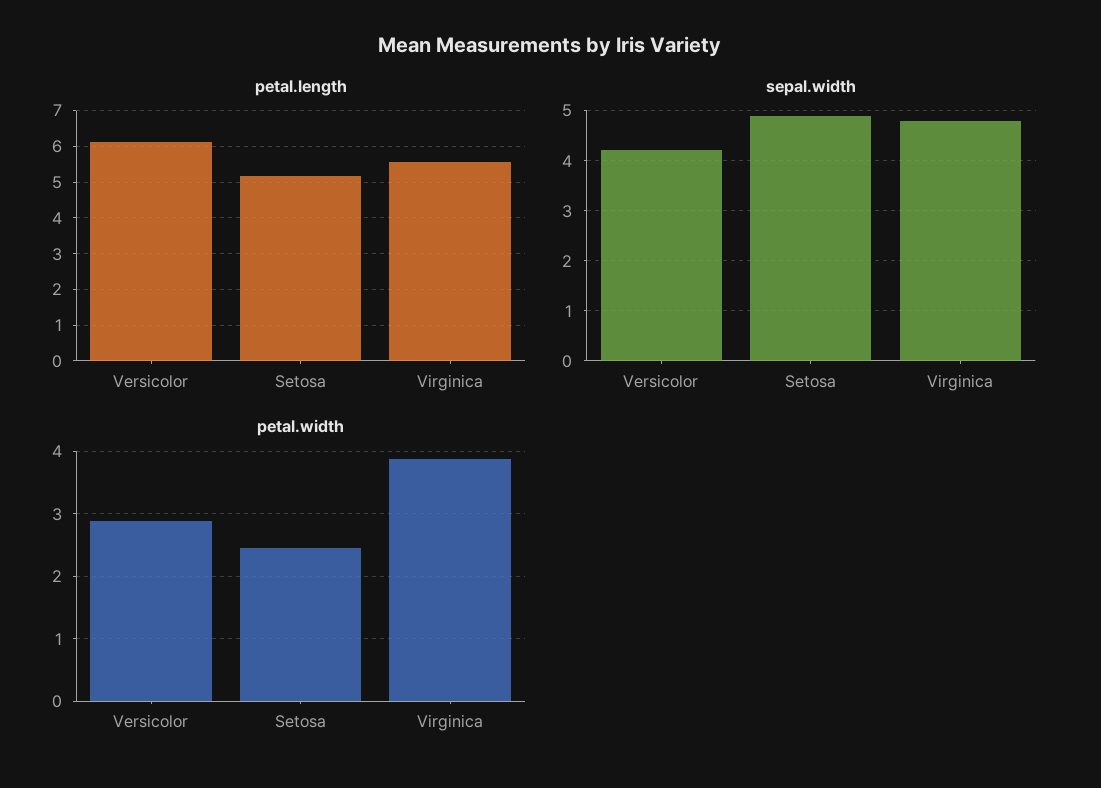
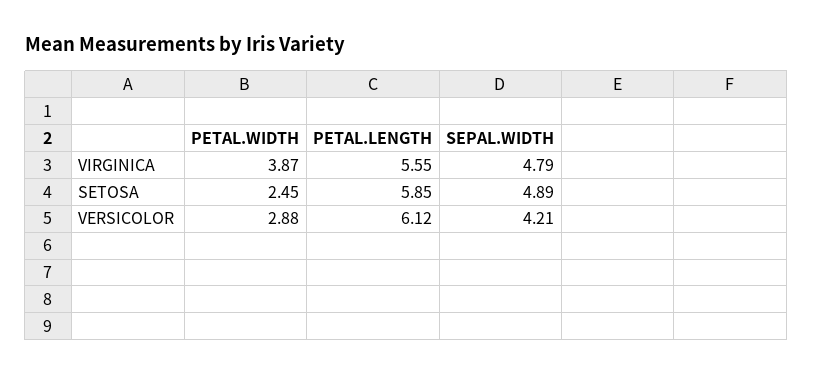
petal.length, Setosa: 5.2 -> 5.85

